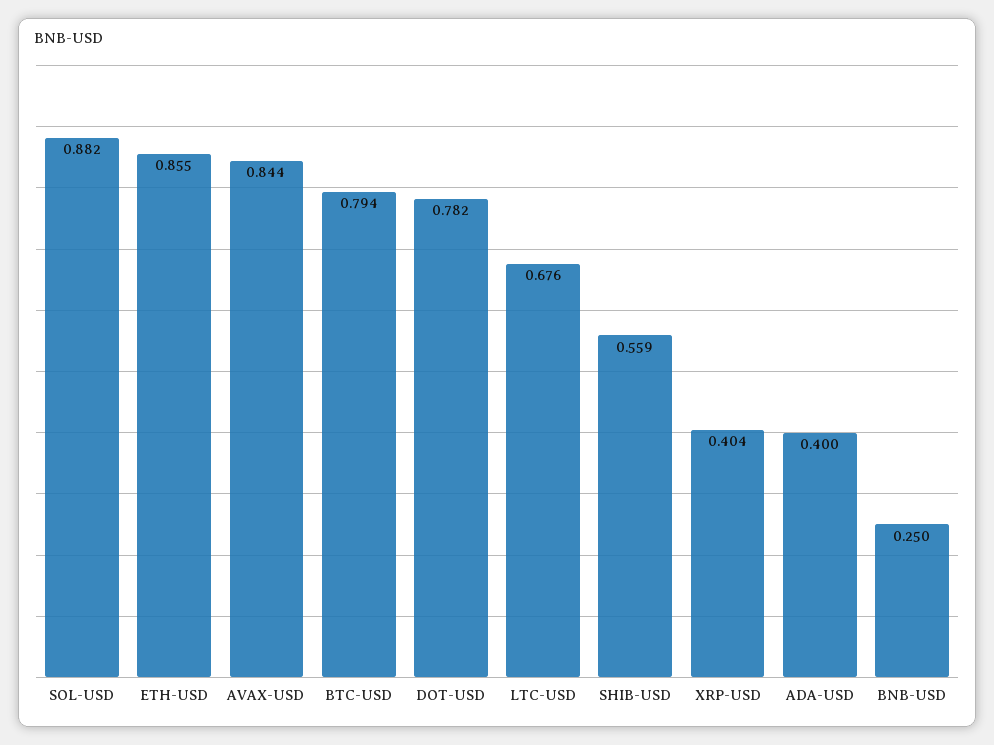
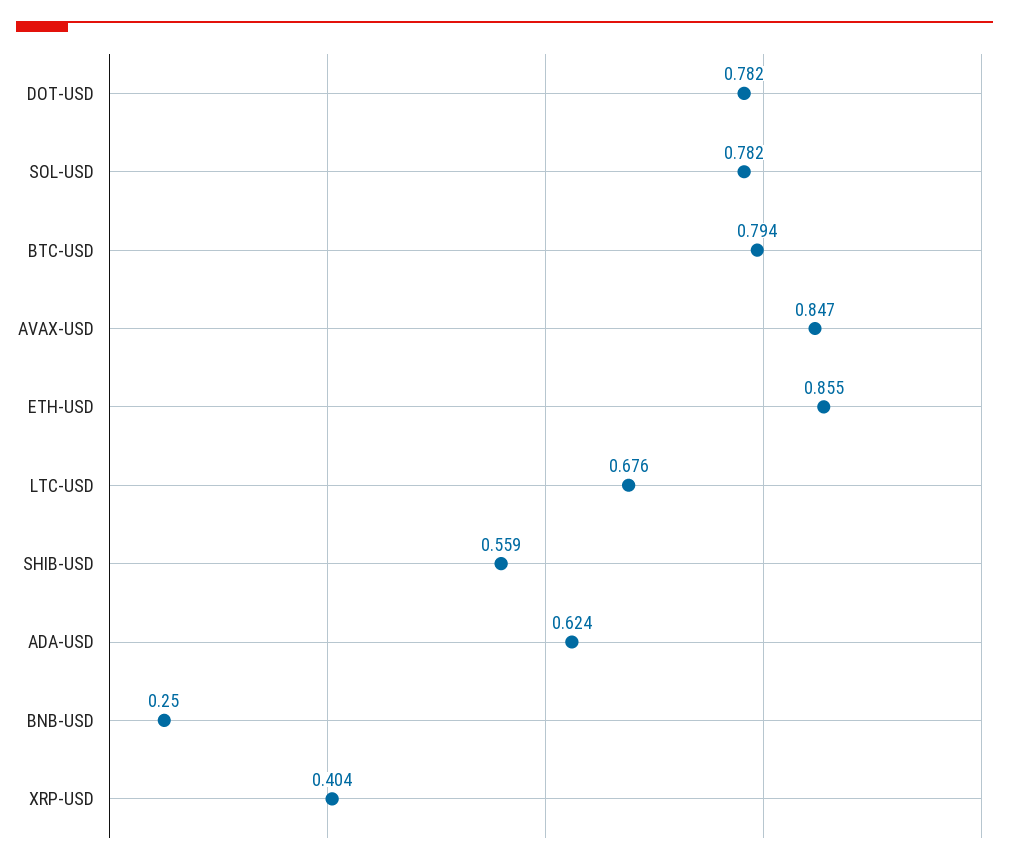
SOL-USD: 0.882 -> 0.782
AVAX-USD: 0.844 -> 0.847
ADA-USD: 0.4 -> 0.624

